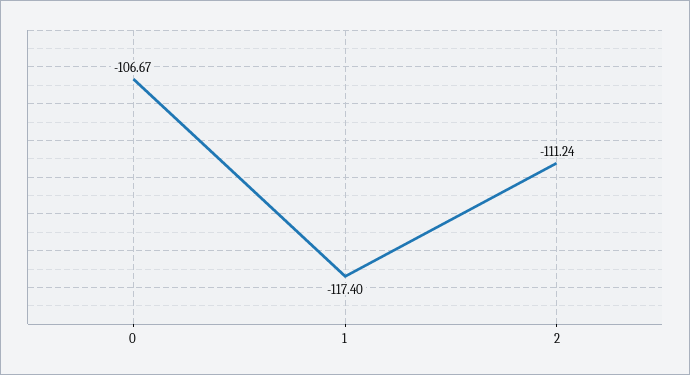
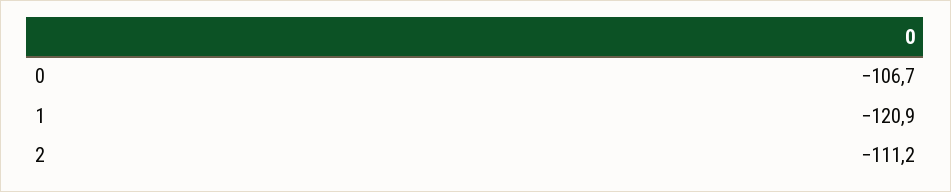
1: -117.4 -> -120.9

